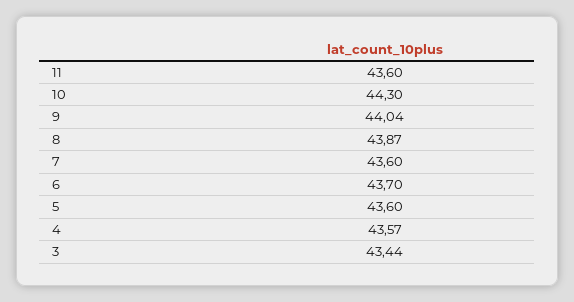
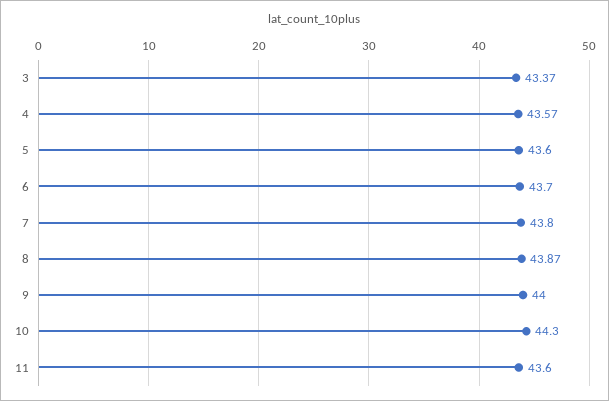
9: 44.04 -> 44
7: 43.6 -> 43.8
3: 43.44 -> 43.37

